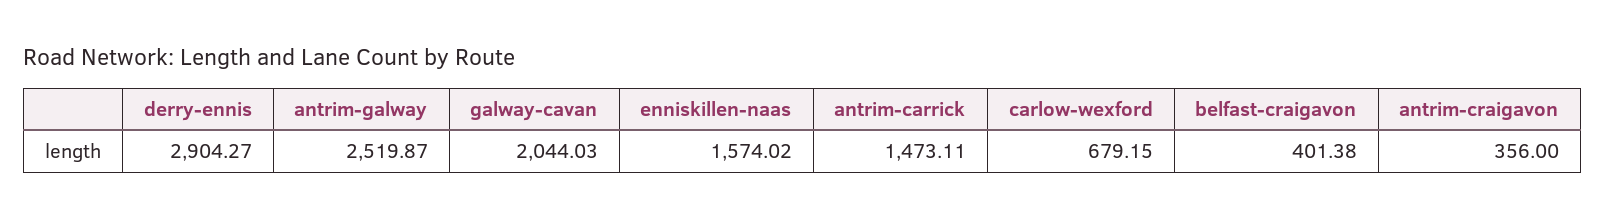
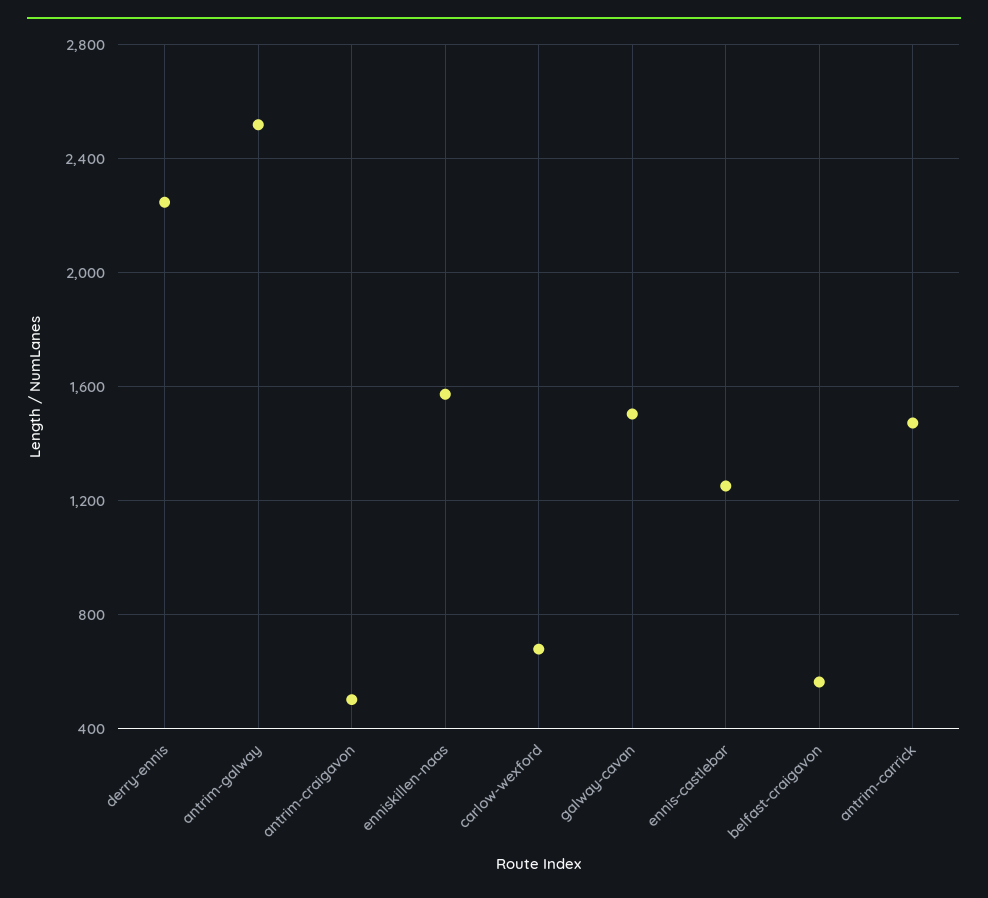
derry-ennis: 2904.27 -> 2250
galway-cavan: 2044.03 -> 1500
belfast-craigavon: 401.38 -> 550
antrim-craigavon: 356 -> 500
ennis-castlebar: none -> 1250

